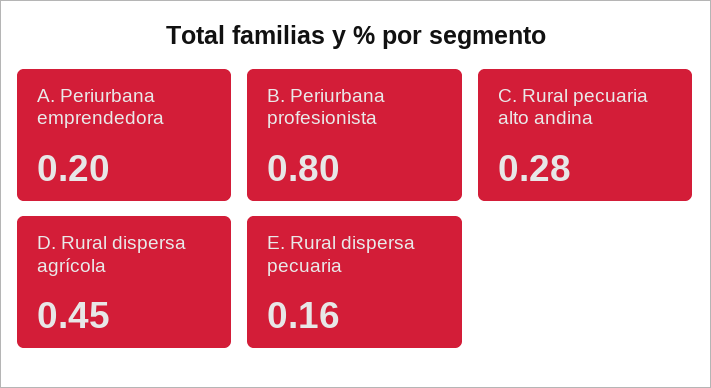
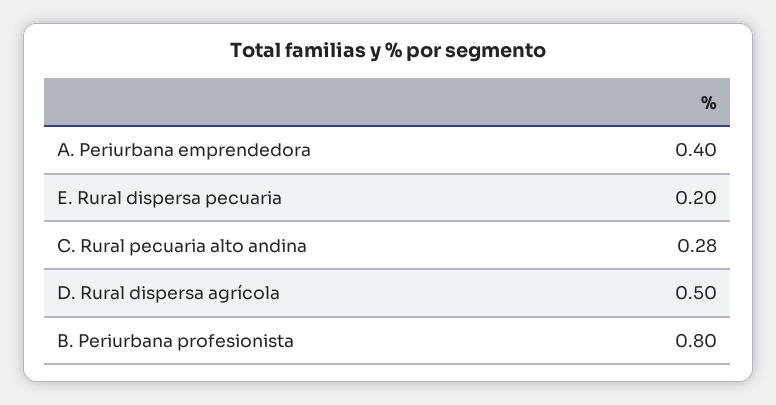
A. Periurbana emprendedora: 0.2 -> 0.4
D. Rural dispersa agrícola: 0.45 -> 0.5
E. Rural dispersa pecuaria: 0.16 -> 0.2

